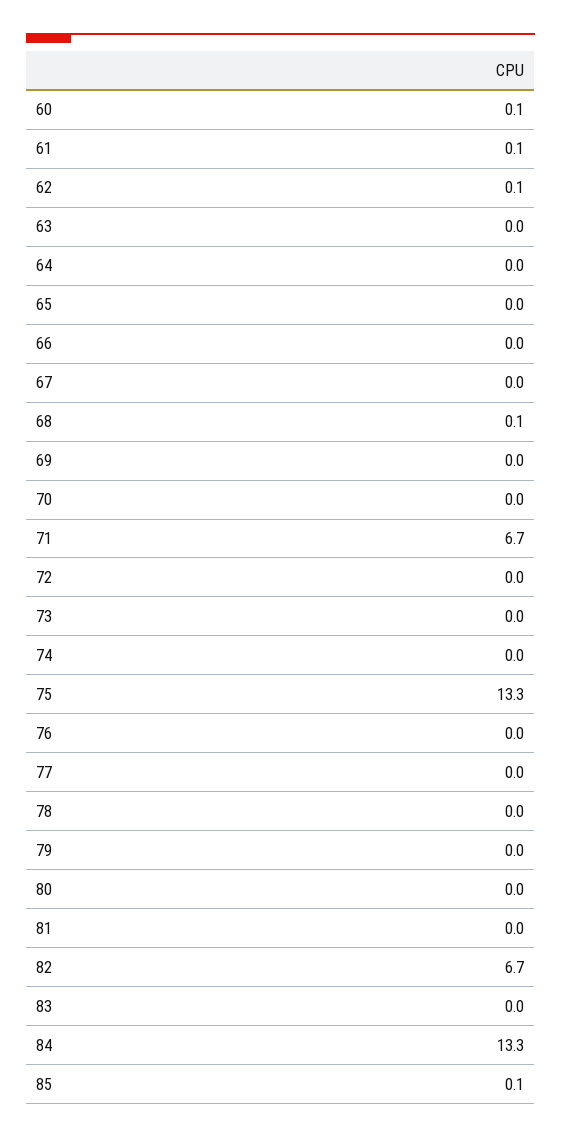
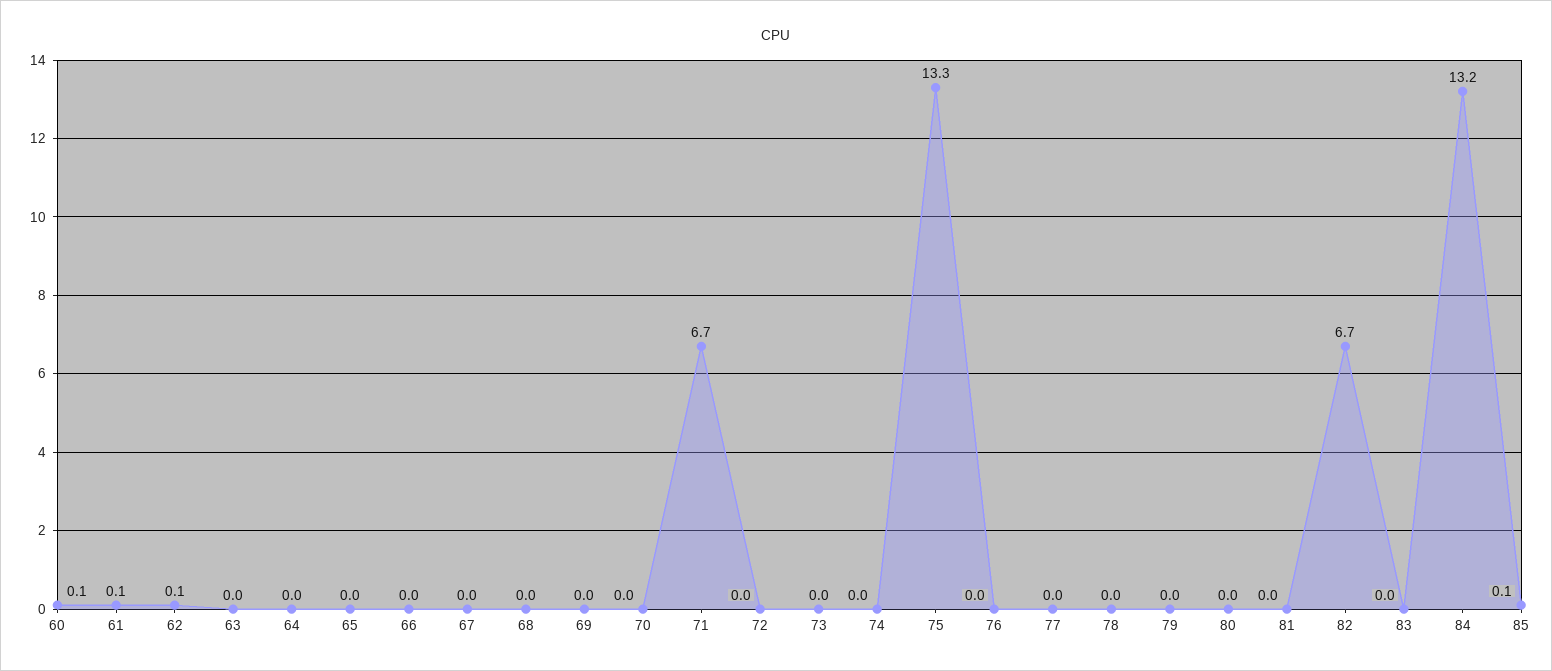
68: 0.1 -> 0
84: 13.3 -> 13.2

